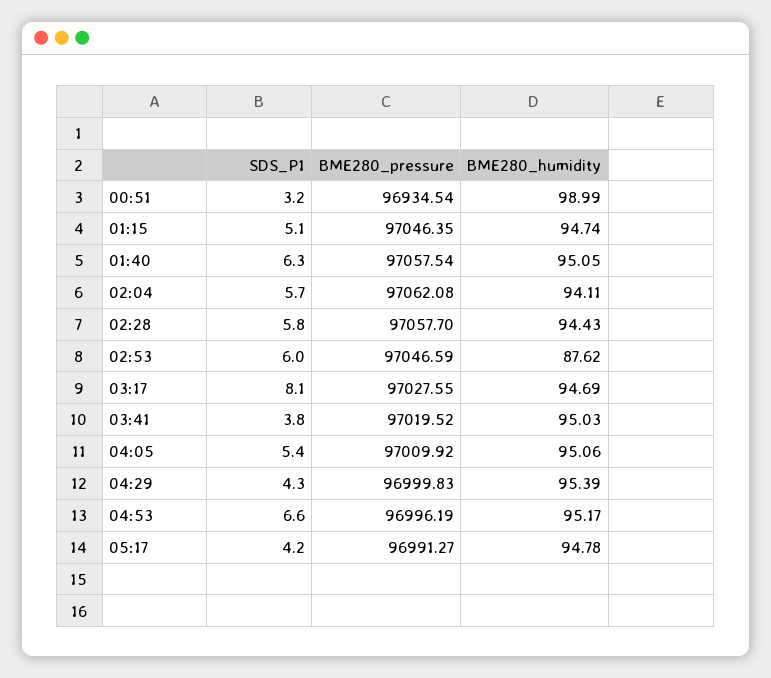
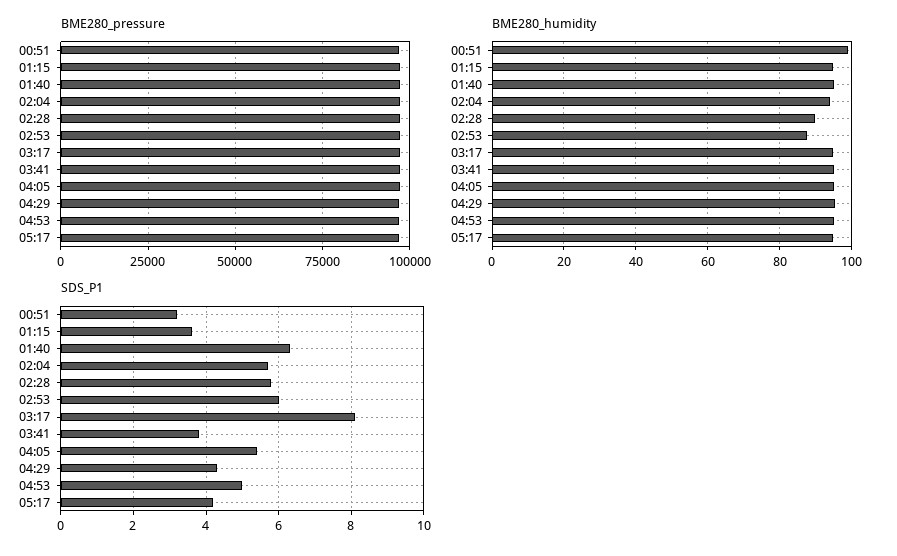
SDS_P1, 01:15: 5.1 -> 3.5
BME280_humidity, 02:28: 94.43 -> 90
SDS_P1, 04:53: 6.6 -> 5

